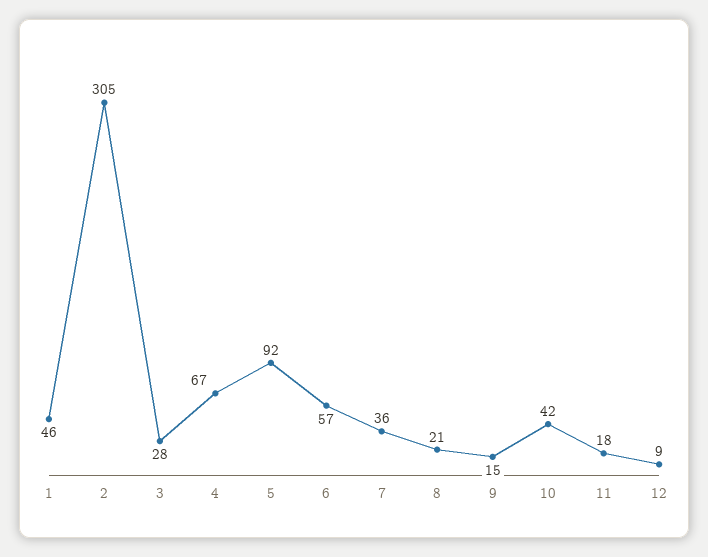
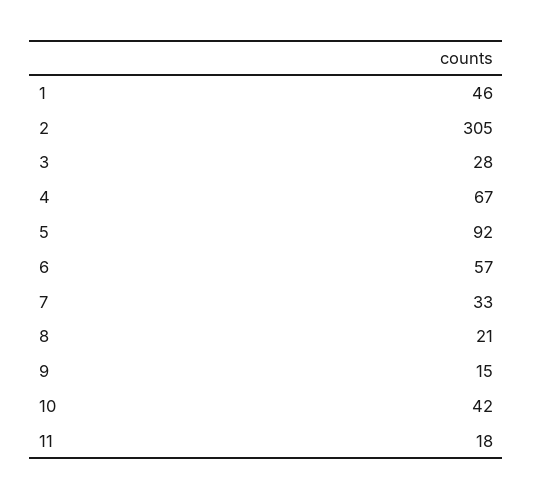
7: 36 -> 33
12: 9 -> none

